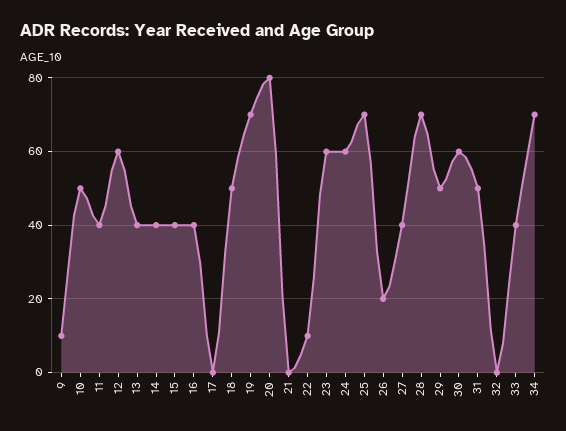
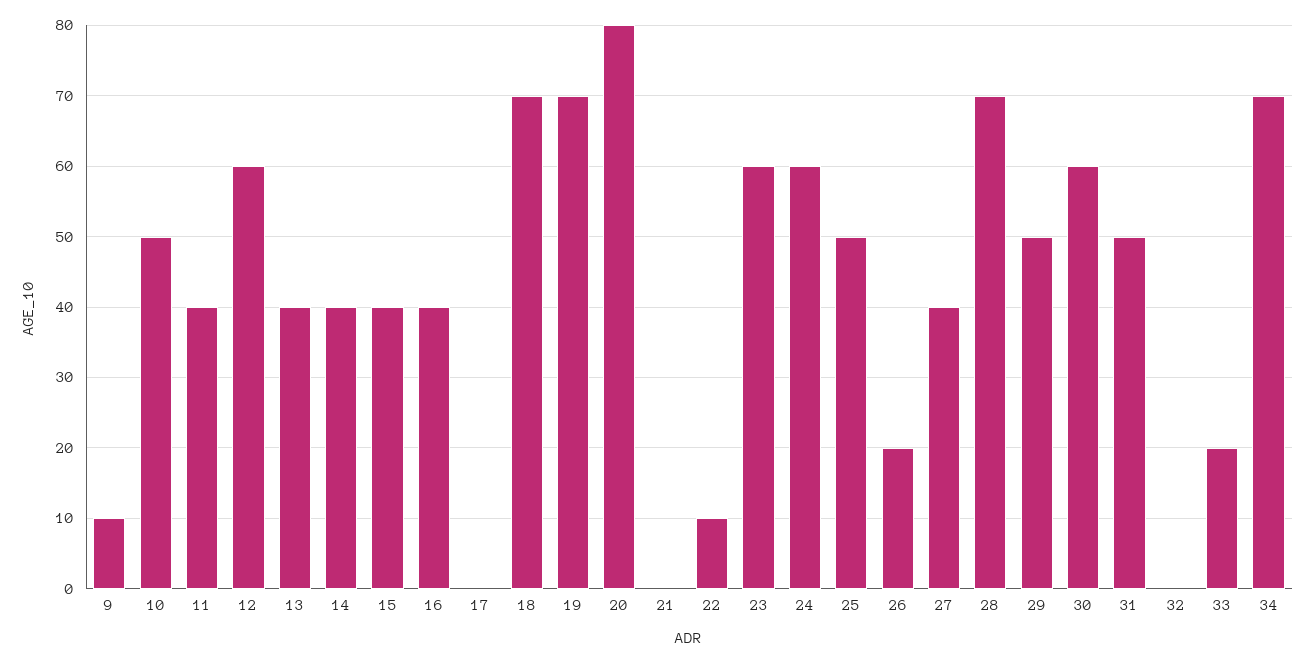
18: 50 -> 70
25: 70 -> 50
33: 40 -> 20

